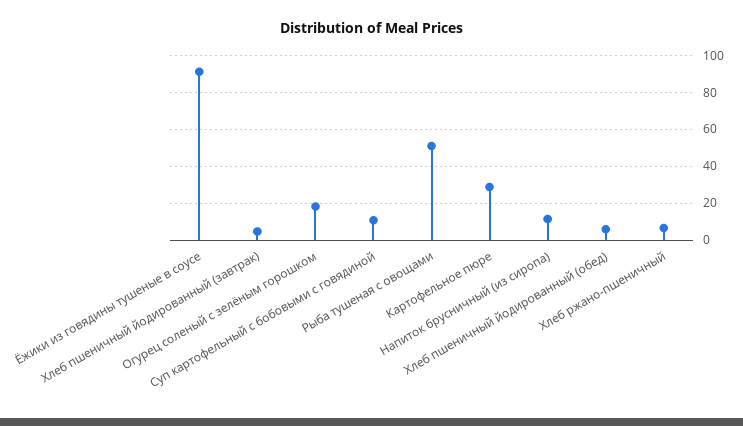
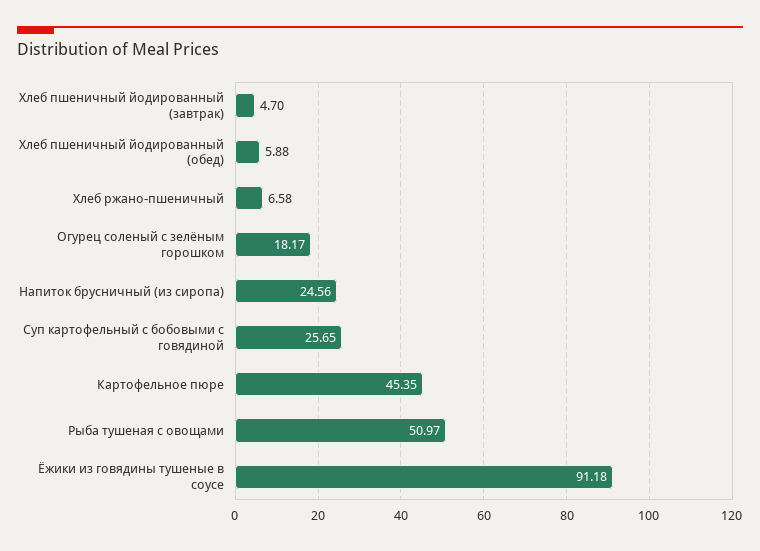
Суп картофельный с бобовыми с говядиной: 10 -> 25.65
Картофельное пюре: 30 -> 45.35
Напиток брусничный (из сиропа): 10 -> 24.56

